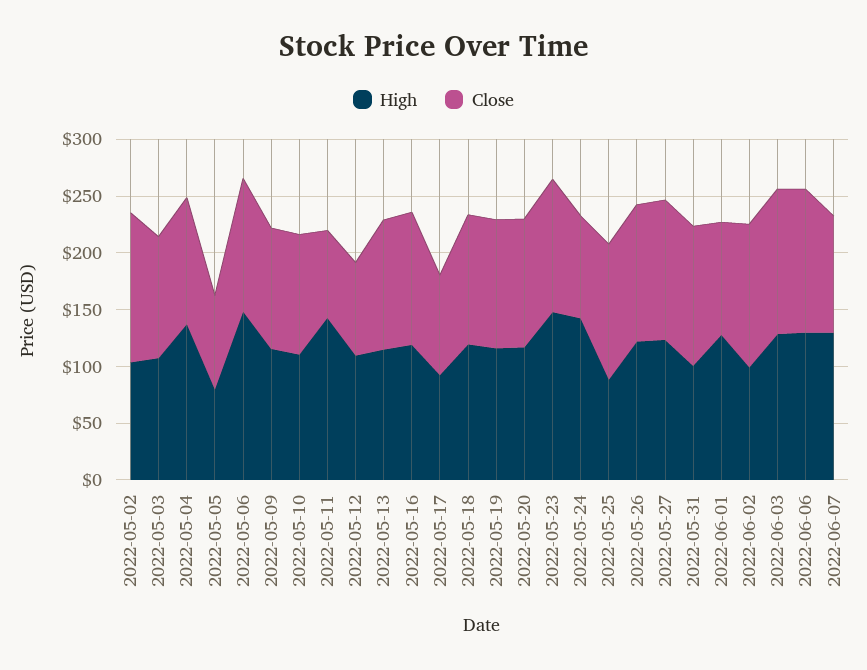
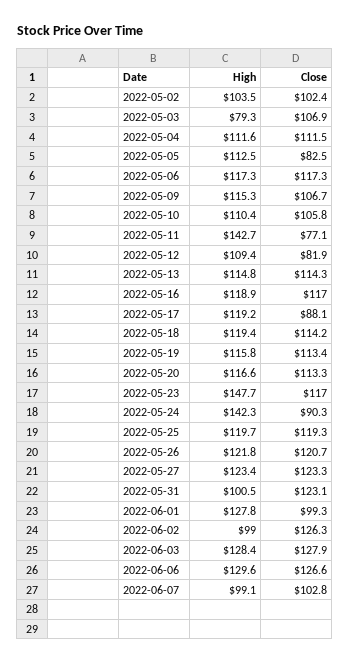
Close, 2022-05-02: 130 -> 102.4
High, 2022-05-03: 110 -> 79.3
High, 2022-05-04: 140 -> 111.6
High, 2022-05-05: 80 -> 112.5
High, 2022-05-06: 150 -> 117.3
High, 2022-05-17: 90 -> 119.2
High, 2022-05-25: 90 -> 119.7
High, 2022-06-07: 130 -> 99.1

